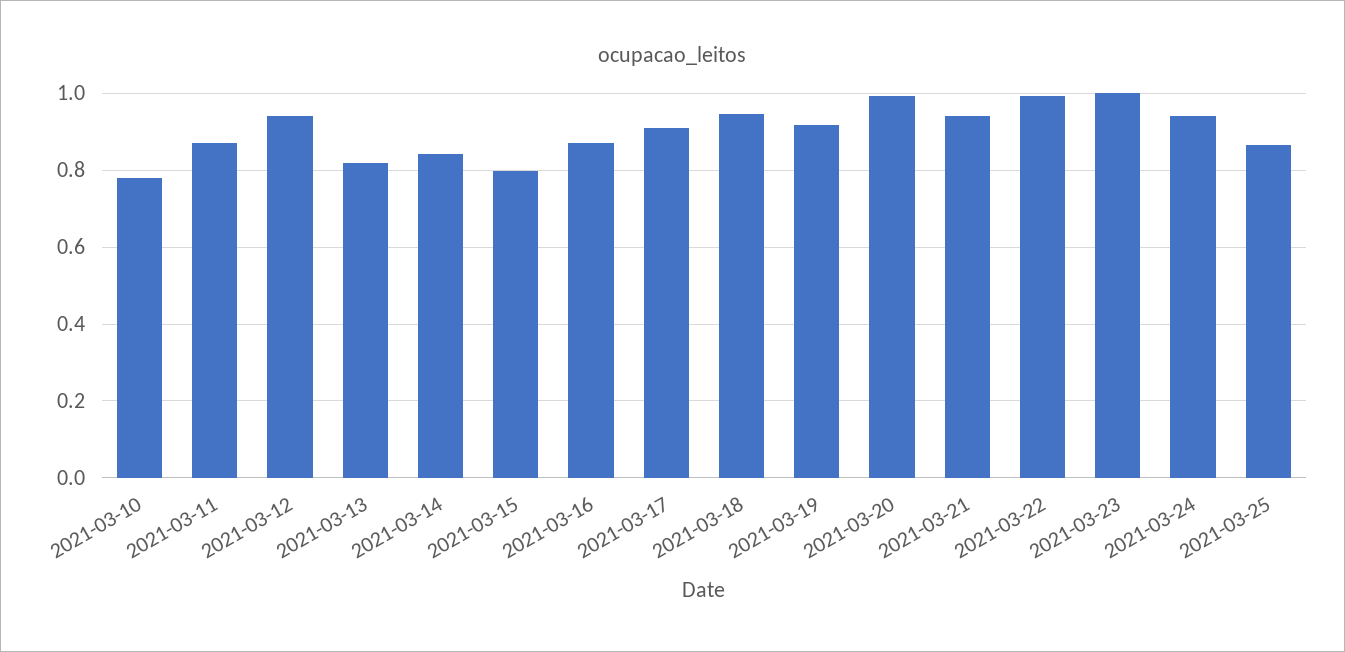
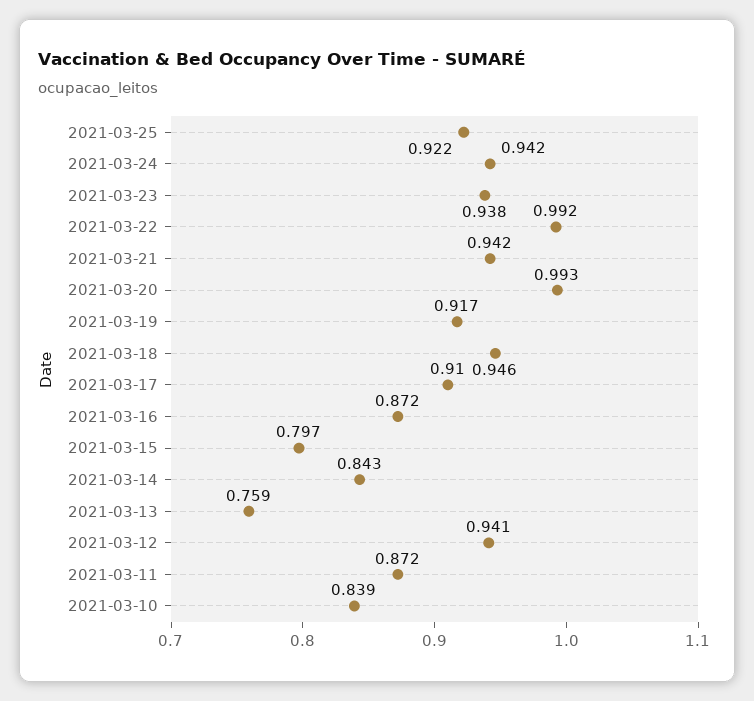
2021-03-10: 0.78 -> 0.839
2021-03-13: 0.82 -> 0.759
2021-03-23: 1 -> 0.938
2021-03-25: 0.86 -> 0.922

